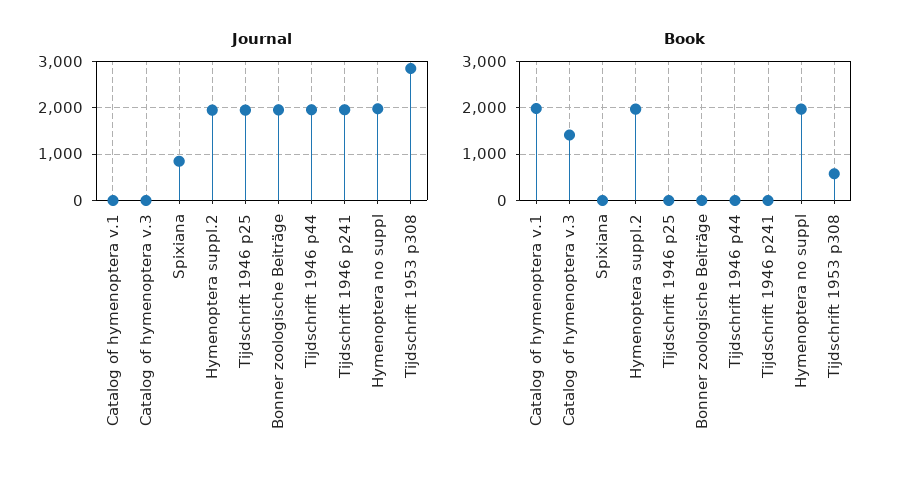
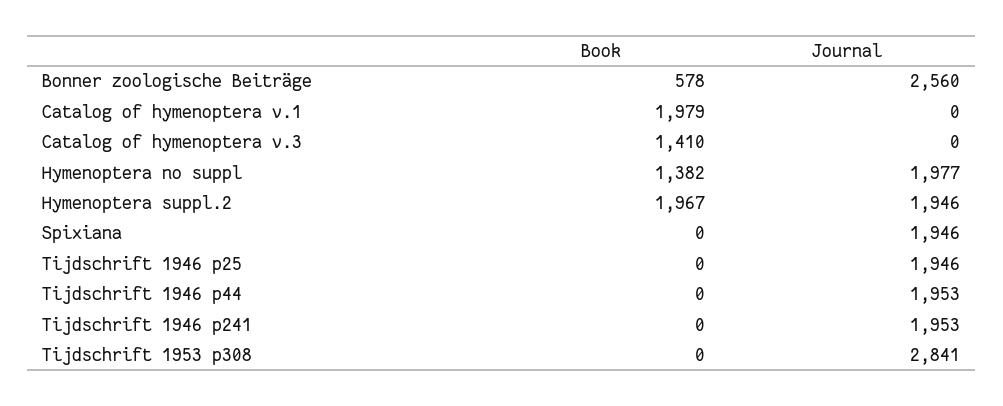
Journal, Spixiana: 800 -> 1946
Journal, Bonner zoologische Beiträge: 2000 -> 2560
Book, Bonner zoologische Beiträge: 0 -> 578
Book, Hymenoptera no suppl: 2000 -> 1382
Book, Tijdschrift 1953 p308: 600 -> 0

